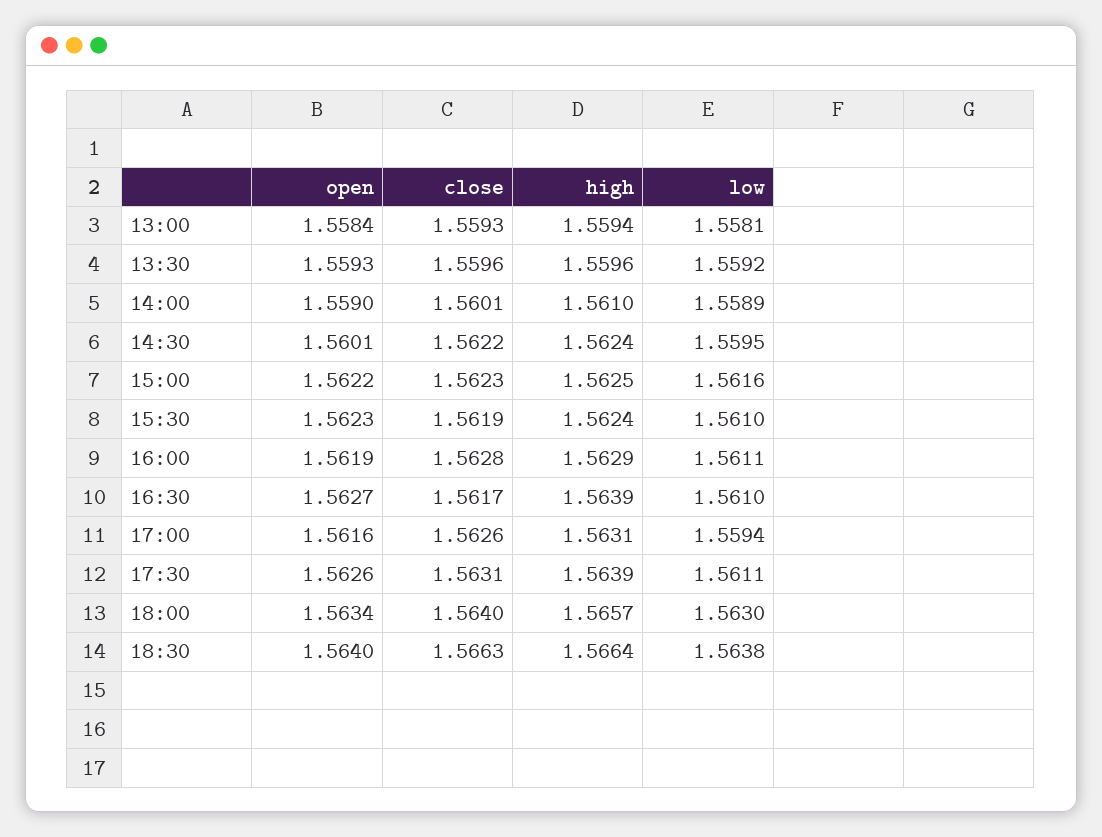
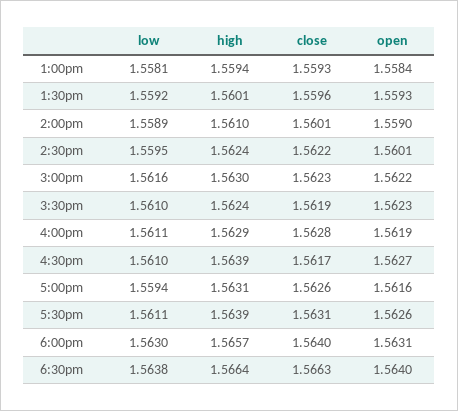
high, 13:30: 1.5596 -> 1.5601
high, 15:00: 1.5625 -> 1.563
open, 18:00: 1.5634 -> 1.5631

